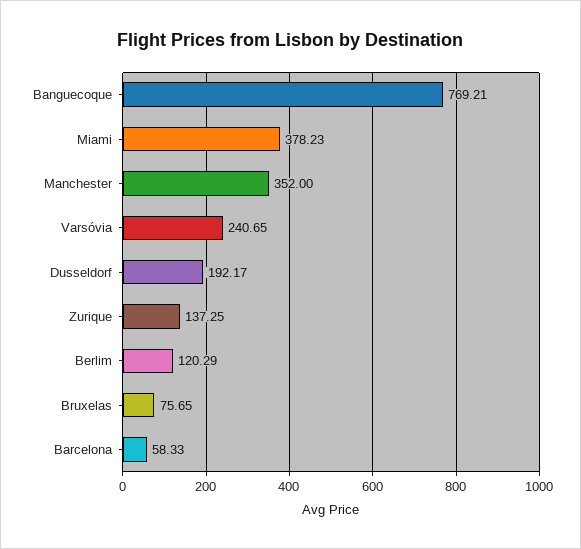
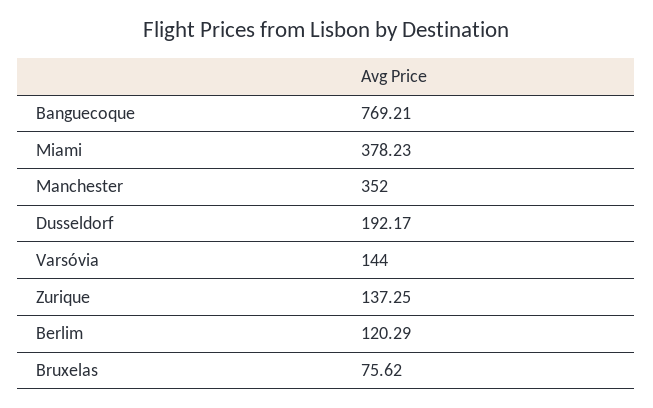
Varsóvia: 240.65 -> 144
Bruxelas: 75.65 -> 75.62
Barcelona: 58.33 -> none

